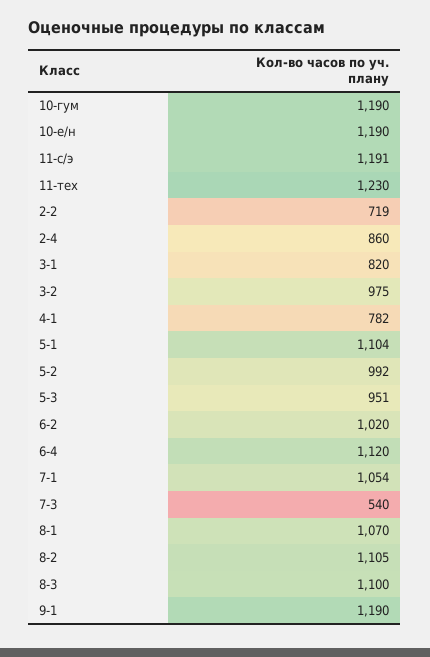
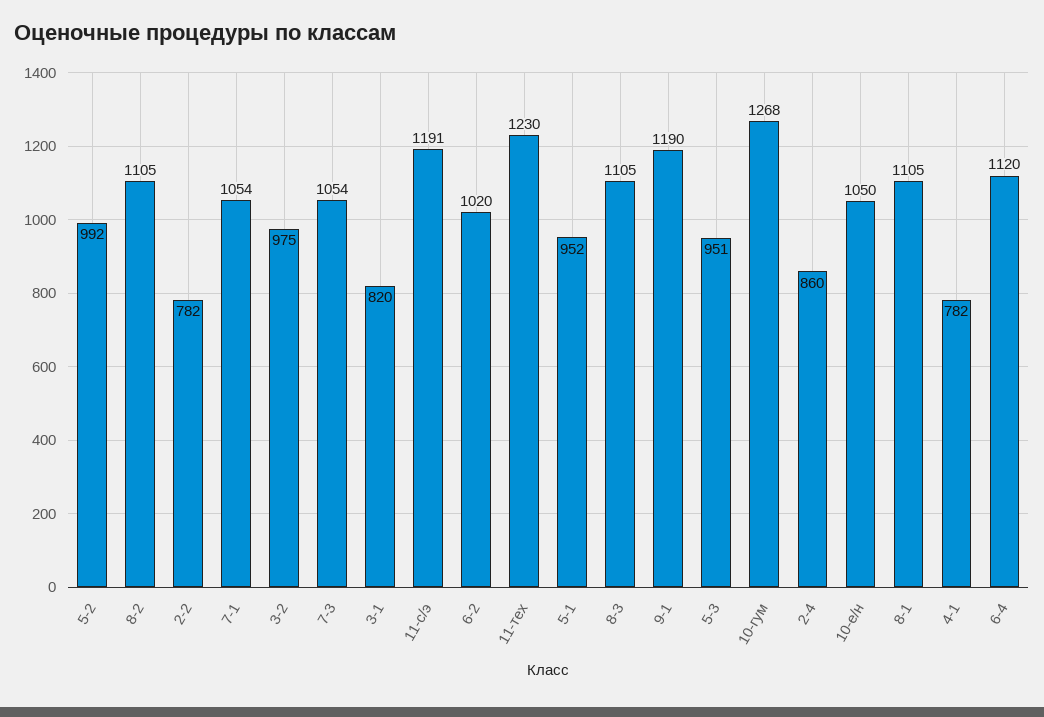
10-гум: 1190 -> 1268
10-е/н: 1190 -> 1050
2-2: 719 -> 782
5-1: 1104 -> 952
7-3: 540 -> 1054
8-1: 1070 -> 1105
8-3: 1100 -> 1105

